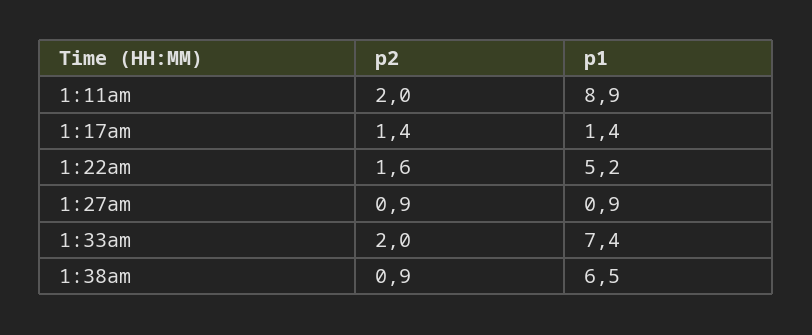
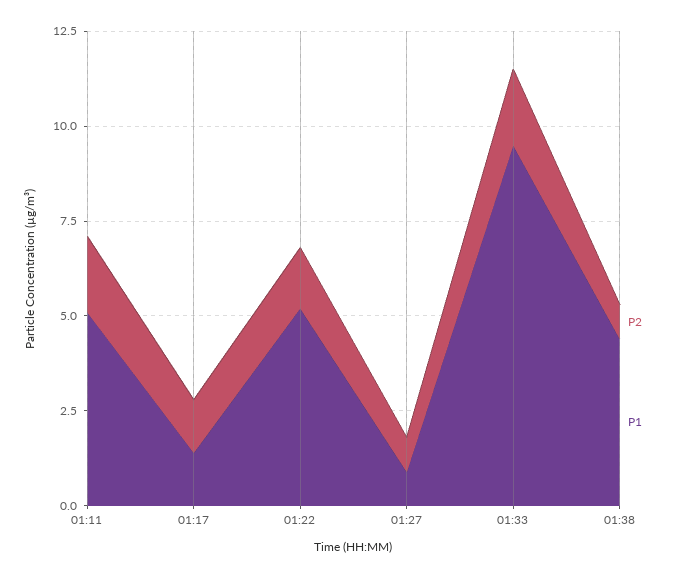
p1, 1:11am: 8.9 -> 5
p1, 1:33am: 7.4 -> 9.5
p1, 1:38am: 6.5 -> 4.5

